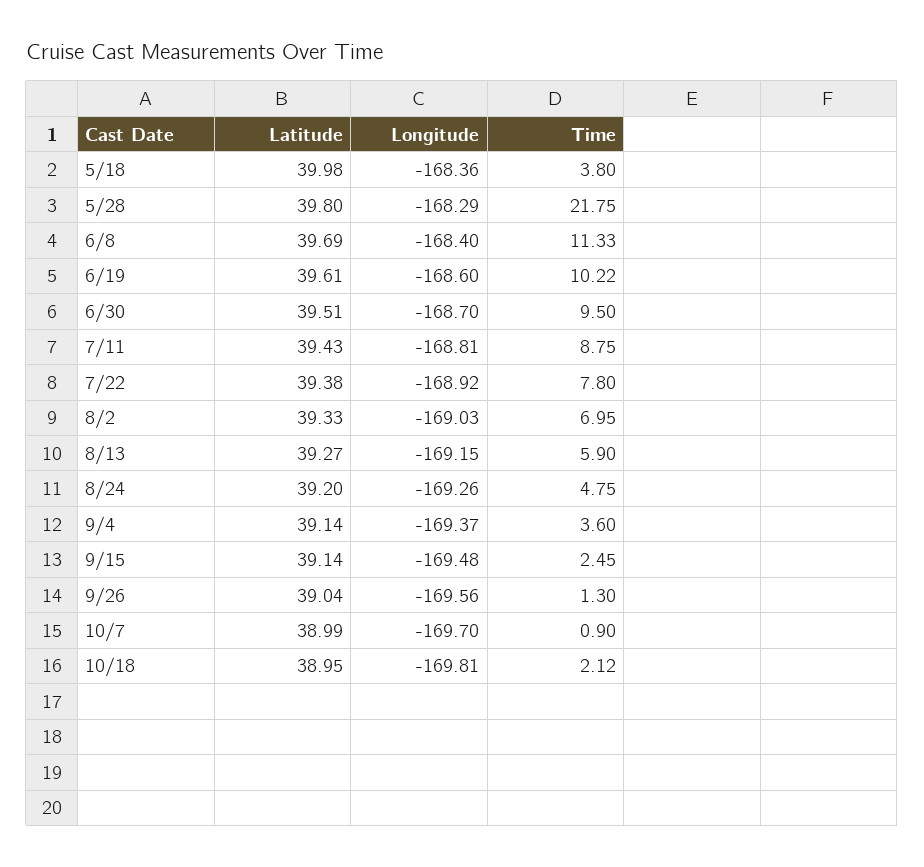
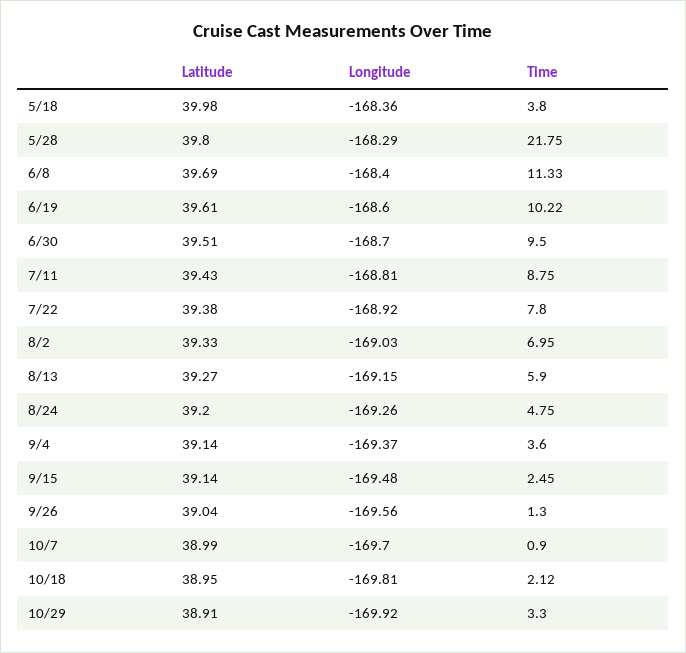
Latitude, 10/29: none -> 38.91
Longitude, 10/29: none -> -169.92
Time, 10/29: none -> 3.3

